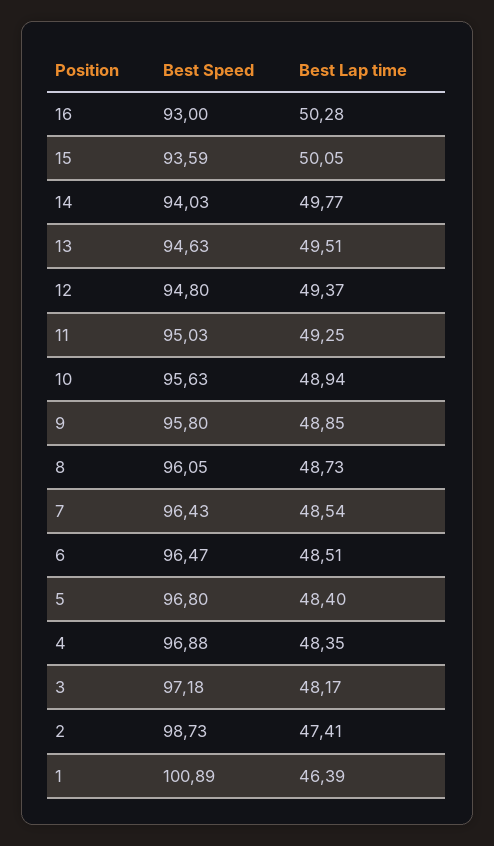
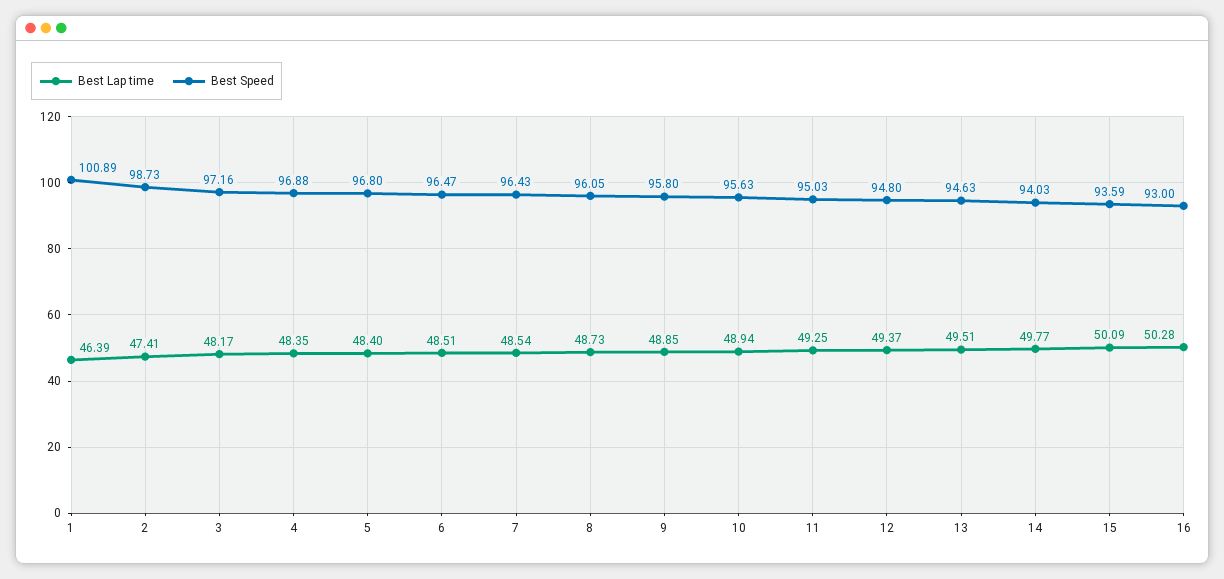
Best Lap time, 15: 50.05 -> 50.09
Best Speed, 3: 97.18 -> 97.16

